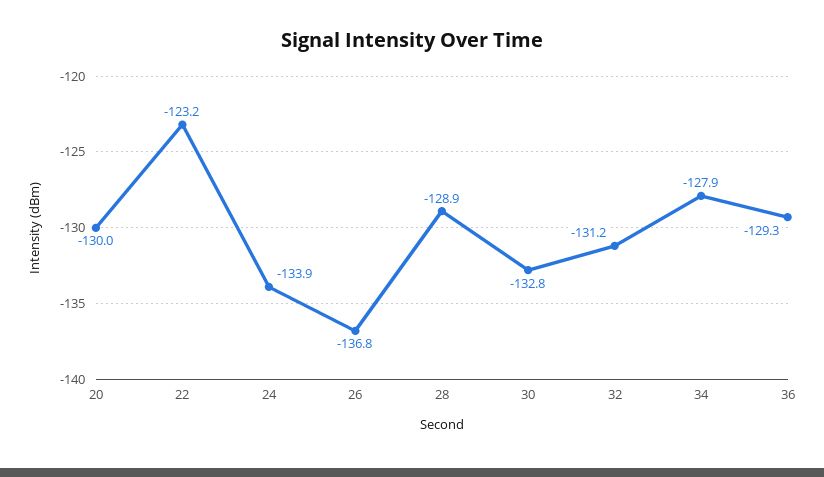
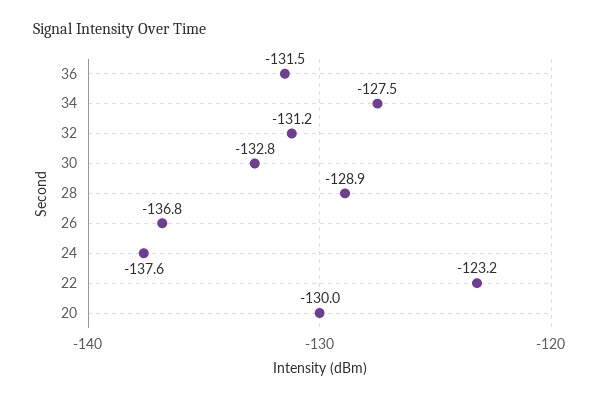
24: -133.9 -> -137.6
34: -127.9 -> -127.5
36: -129.3 -> -131.5

